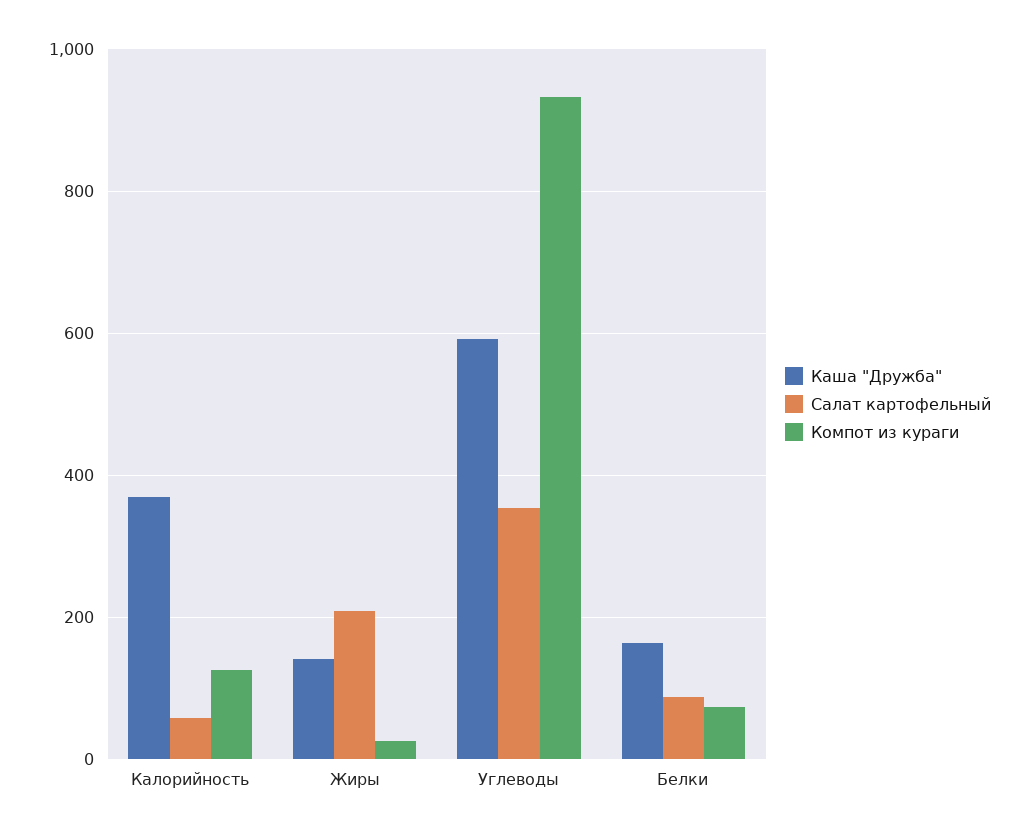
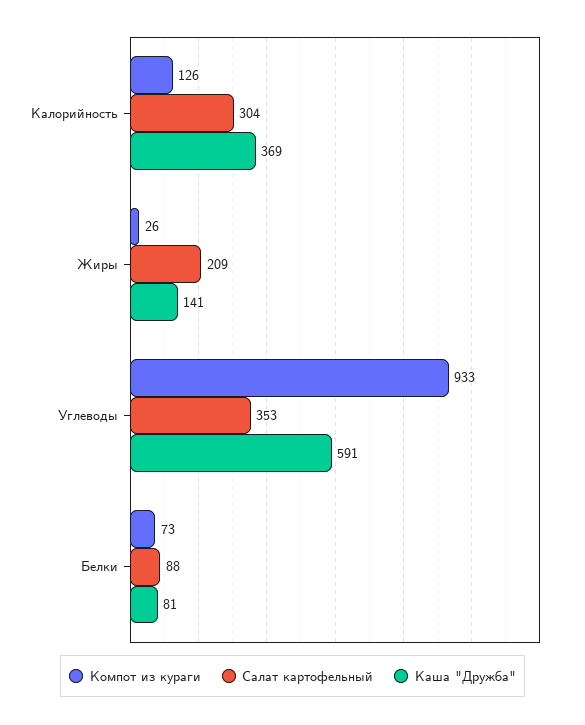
Салат картофельный, Калорийность: 60 -> 304
Каша "Дружба", Белки: 160 -> 81

